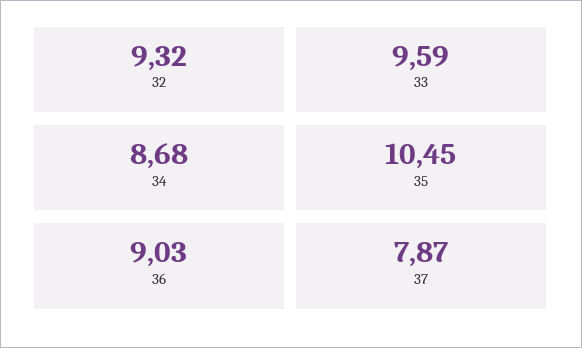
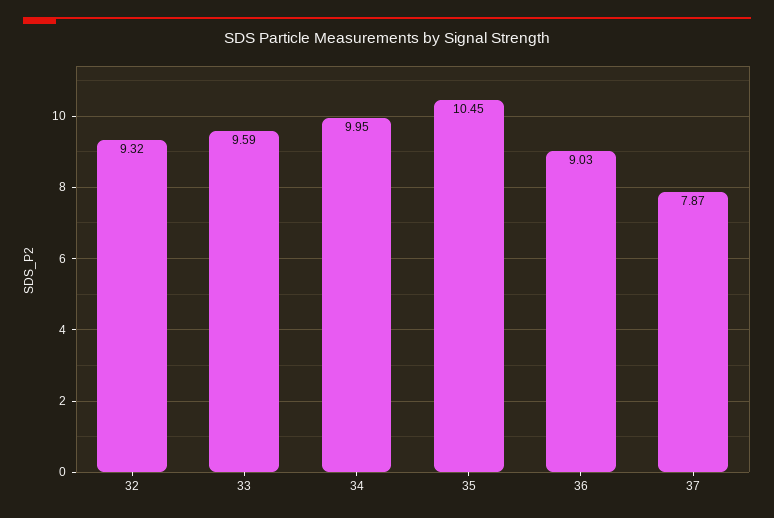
34: 8.68 -> 9.95

